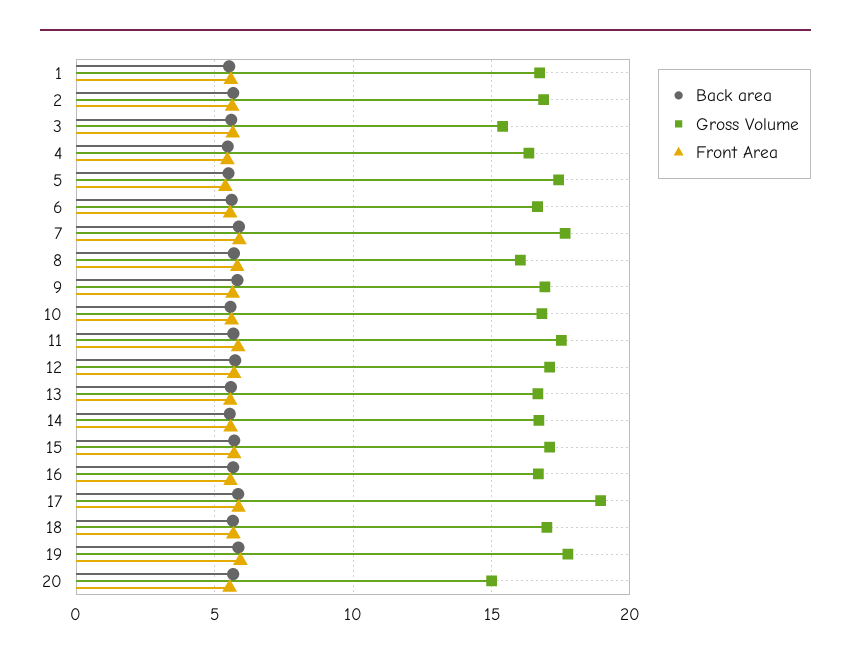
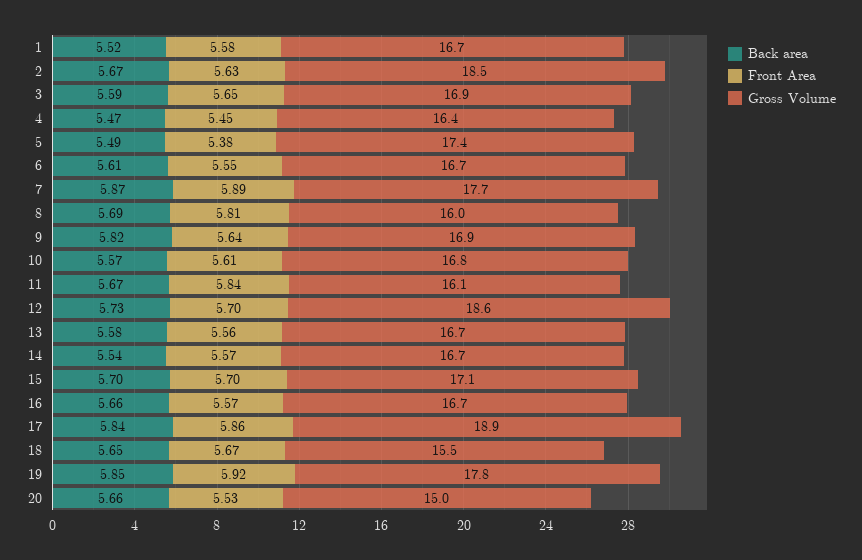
Gross Volume, 2: 17 -> 18.5
Gross Volume, 3: 15.5 -> 16.9
Gross Volume, 11: 17.5 -> 16.1
Gross Volume, 12: 17 -> 18.6
Gross Volume, 18: 17 -> 15.5

